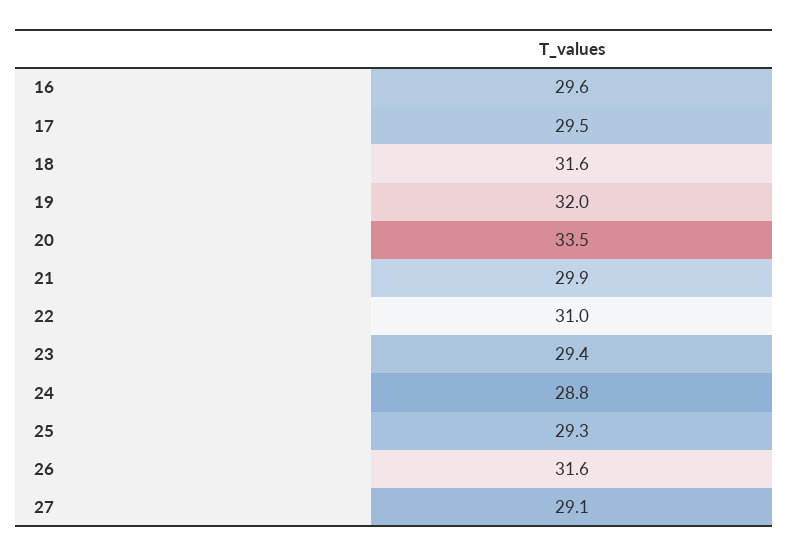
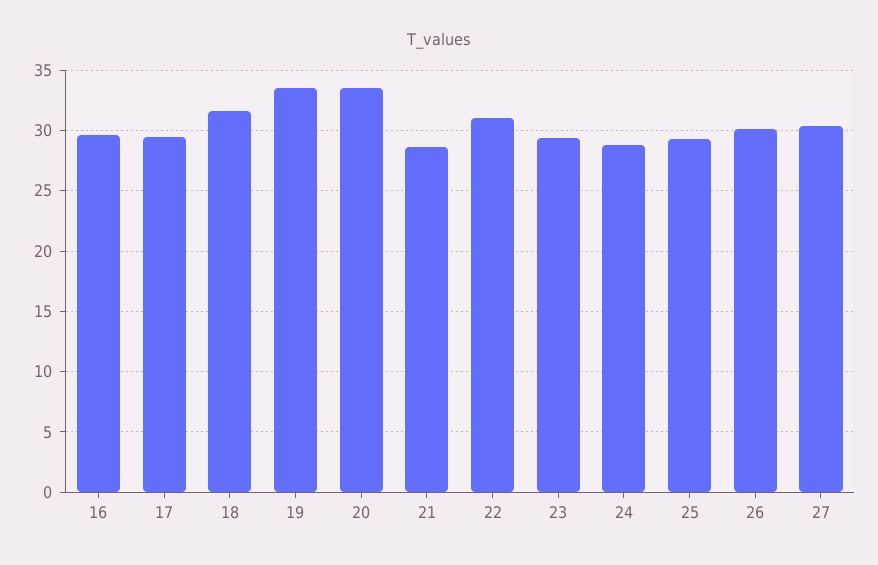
19: 32 -> 33.5
21: 29.9 -> 28.5
26: 31.6 -> 30
27: 29.1 -> 30.5

